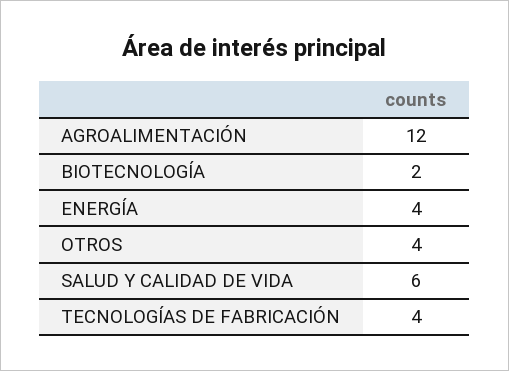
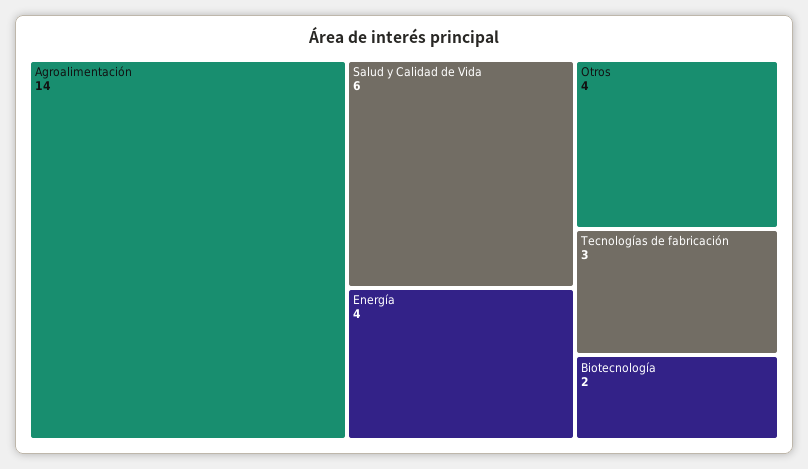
AGROALIMENTACIÓN: 12 -> 14
TECNOLOGÍAS DE FABRICACIÓN: 4 -> 3

